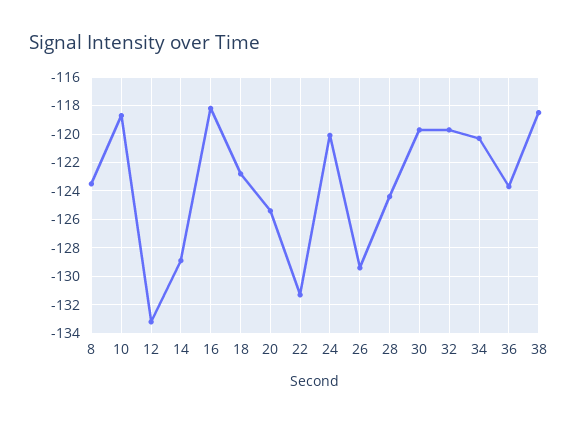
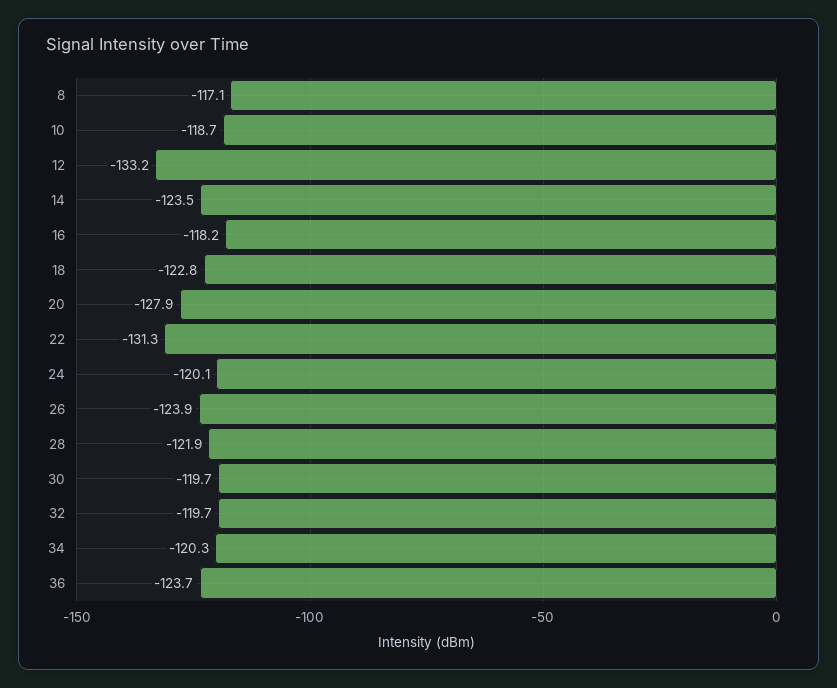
8: -123.5 -> -117.1
14: -129 -> -123.5
20: -125.5 -> -127.9
26: -129.5 -> -123.9
28: -124.5 -> -121.9
38: -118.5 -> none

